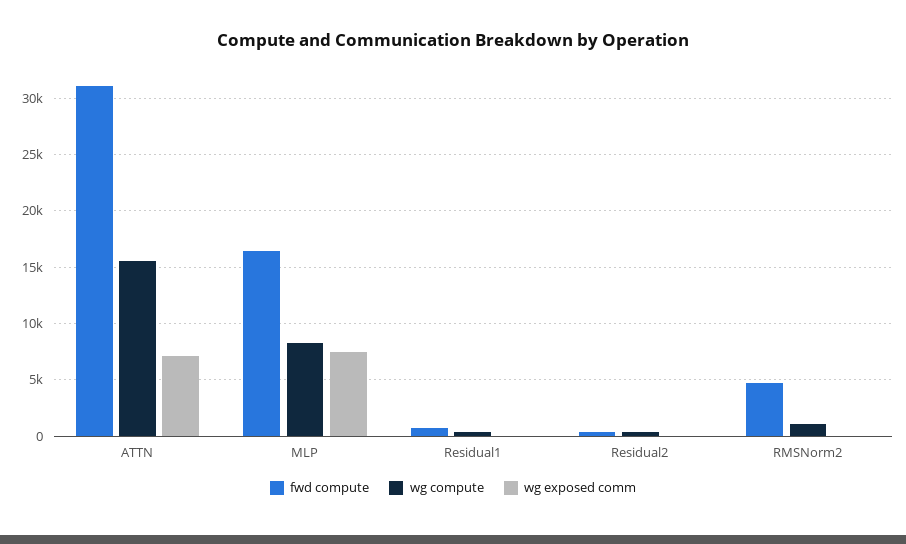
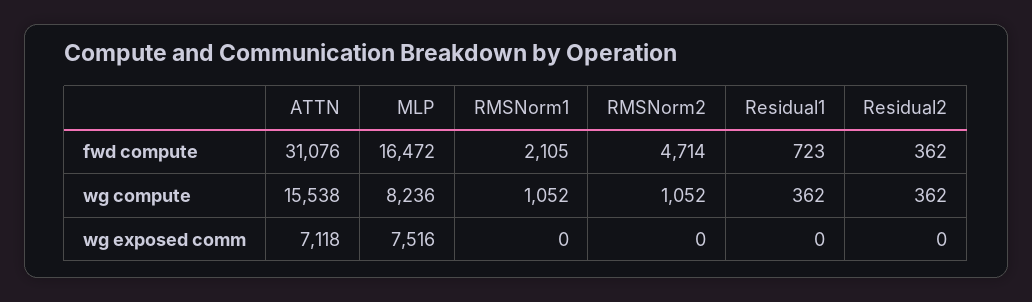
fwd compute, RMSNorm1: none -> 2105
wg compute, RMSNorm1: none -> 1052
wg exposed comm, RMSNorm1: none -> 0

